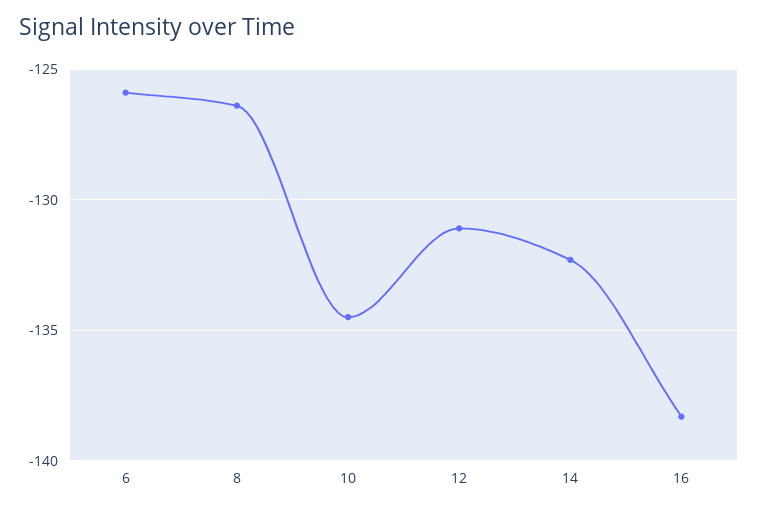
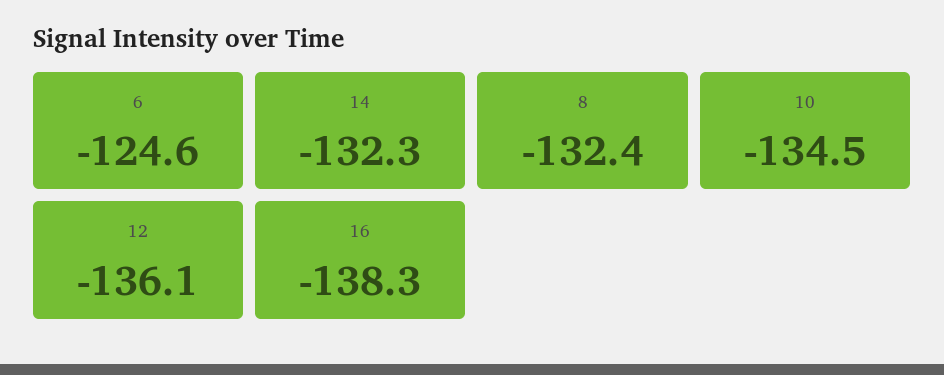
6: -126 -> -124.6
8: -126.5 -> -132.4
12: -131 -> -136.1

